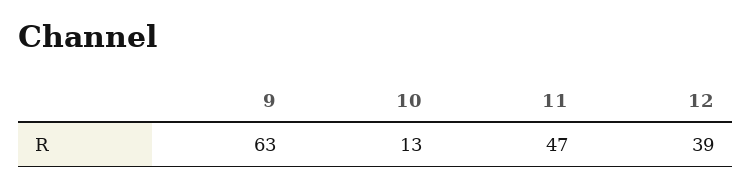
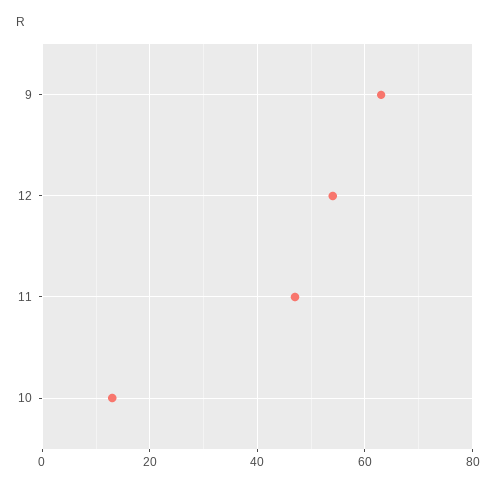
12: 39 -> 55

